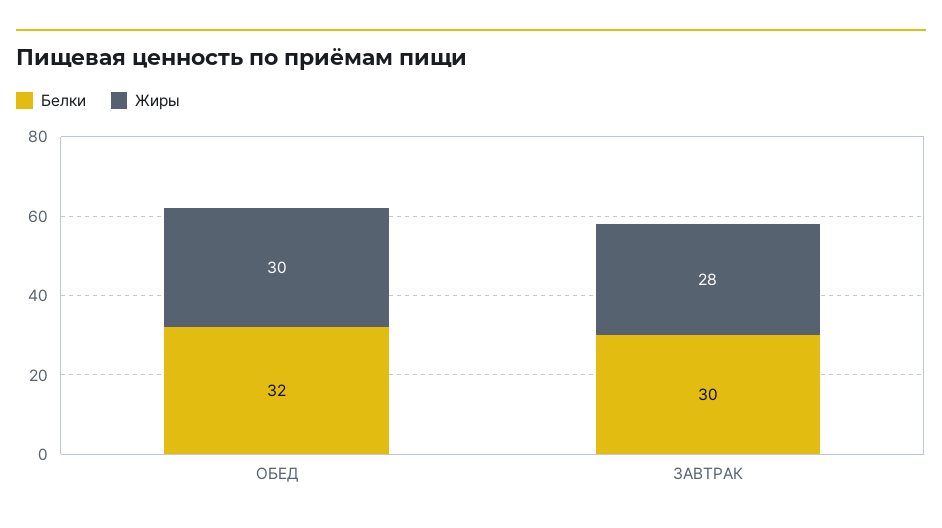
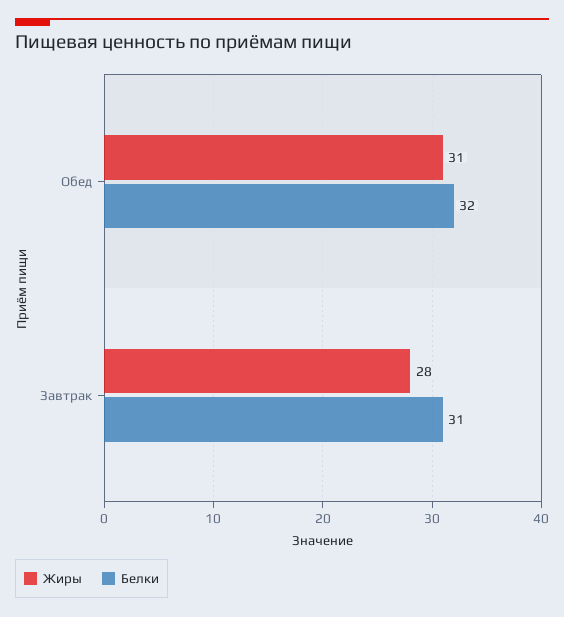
Жиры, ОБЕД: 30 -> 31
Белки, ЗАВТРАК: 30 -> 31

